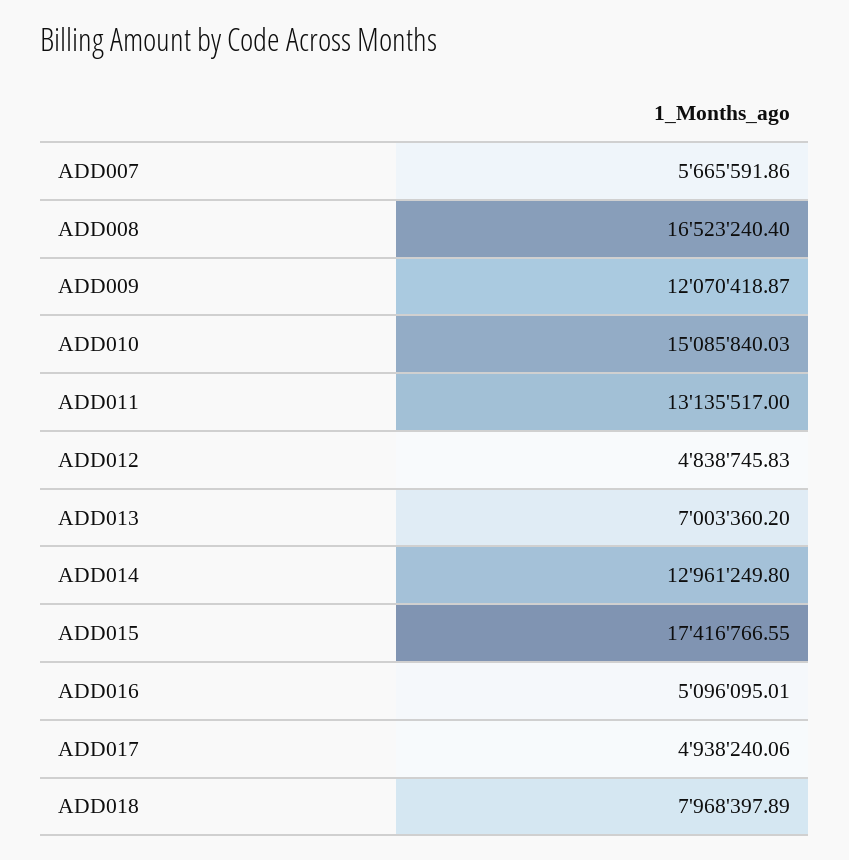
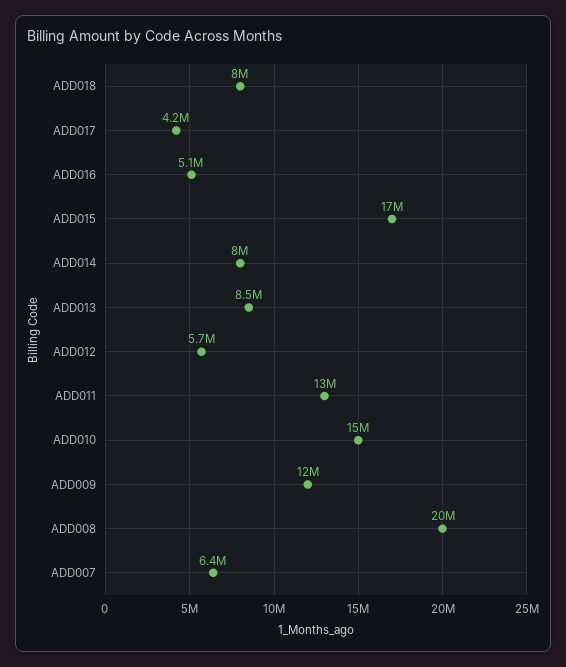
ADD007: 5665591.86 -> 6400000
ADD008: 16523240.4 -> 20000000
ADD012: 4838745.83 -> 5700000
ADD013: 7003360.2 -> 8500000
ADD014: 12961249.8 -> 8000000
ADD017: 4938240.06 -> 4200000

